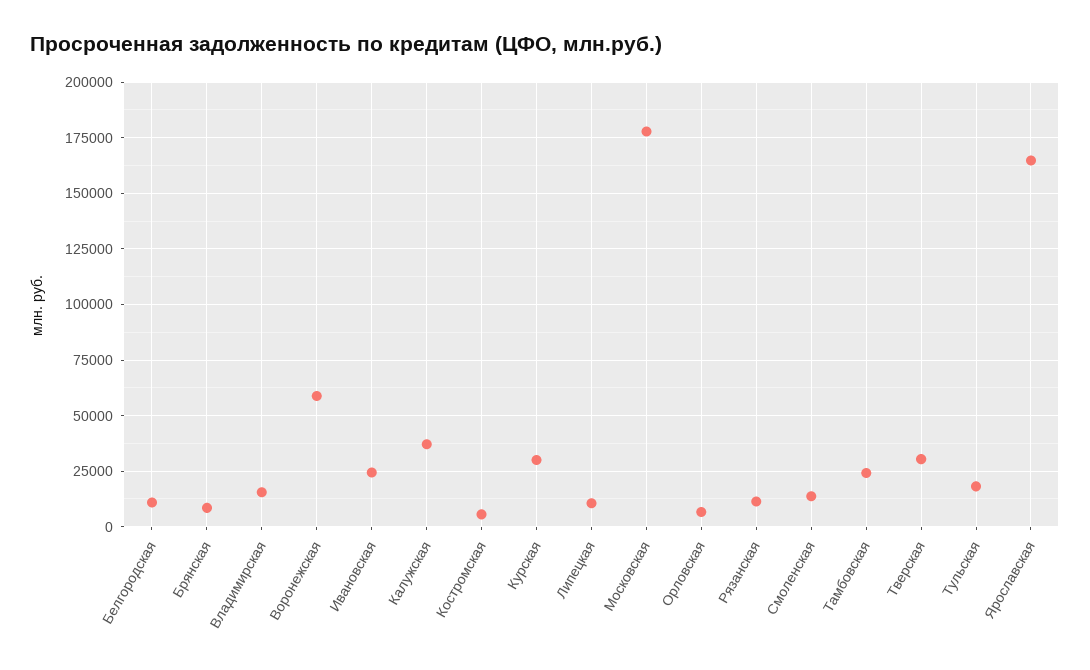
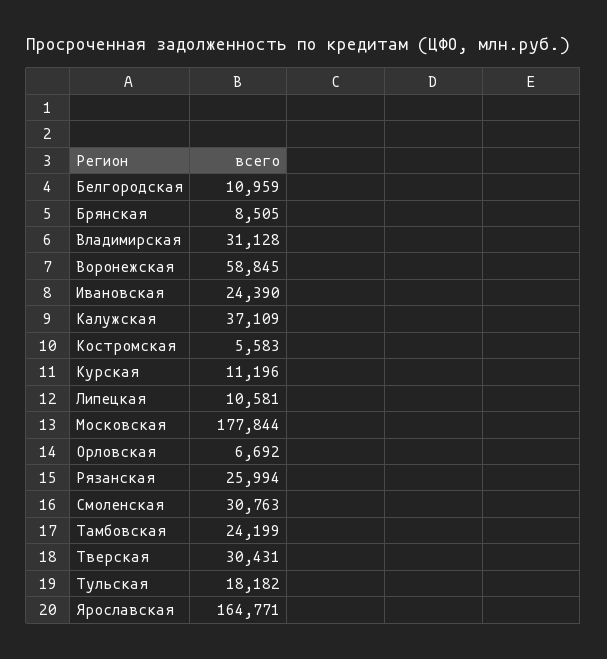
Владимирская: 15000 -> 31128
Курская: 30000 -> 11196
Рязанская: 10000 -> 25994
Смоленская: 15000 -> 30763

